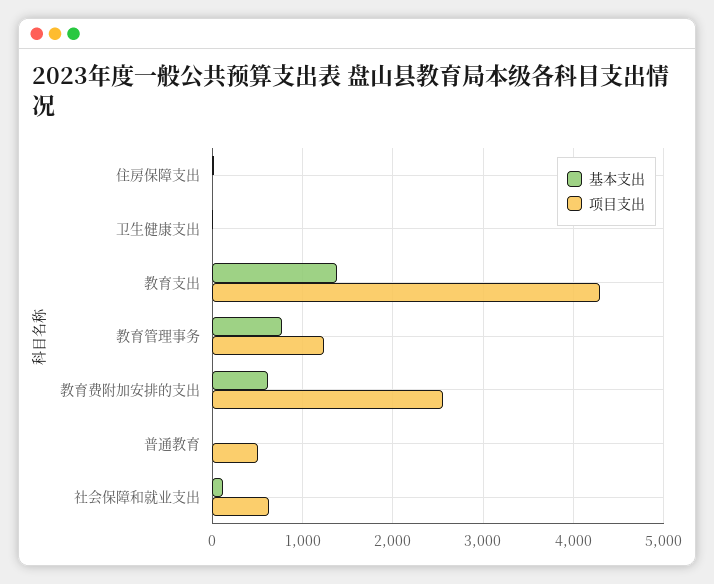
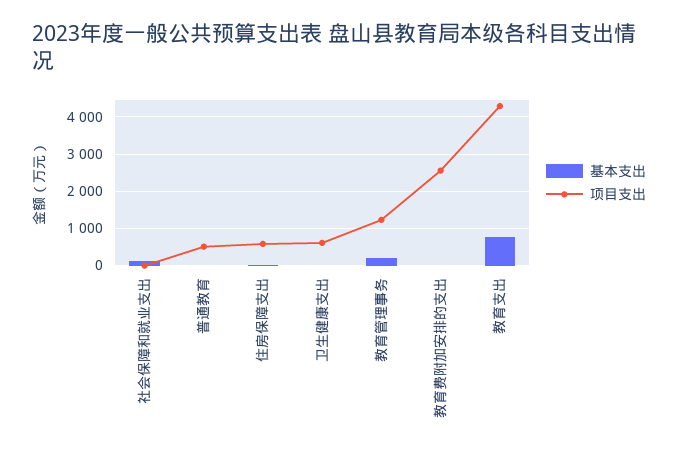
项目支出, 住房保障支出: 0 -> 600
项目支出, 卫生健康支出: 0 -> 600
基本支出, 教育支出: 1400 -> 800
基本支出, 教育管理事务: 800 -> 200
基本支出, 教育费附加安排的支出: 600 -> 0
项目支出, 社会保障和就业支出: 600 -> 0

